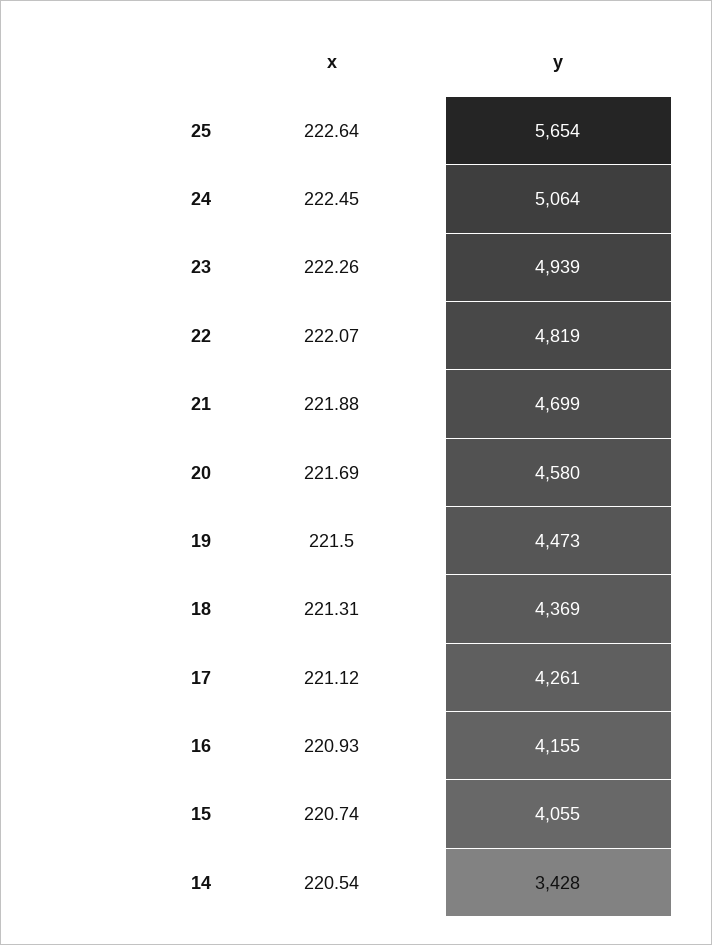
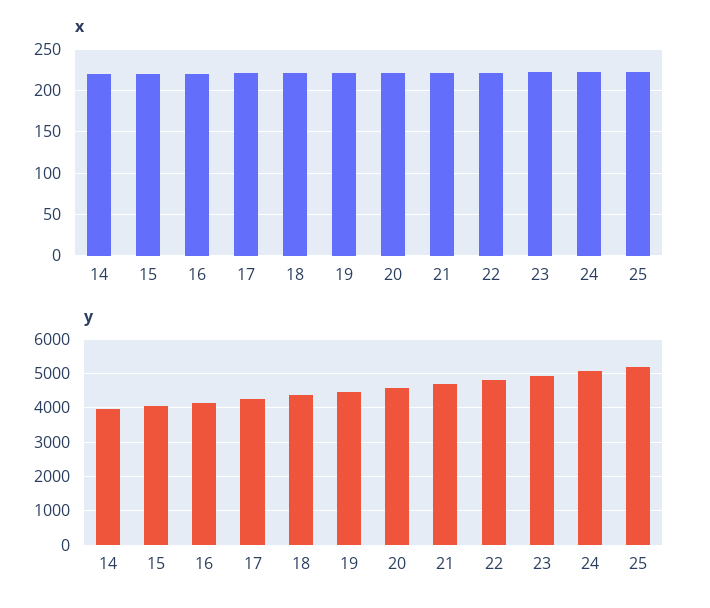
y, 25: 5654 -> 5200
y, 14: 3428 -> 4000

